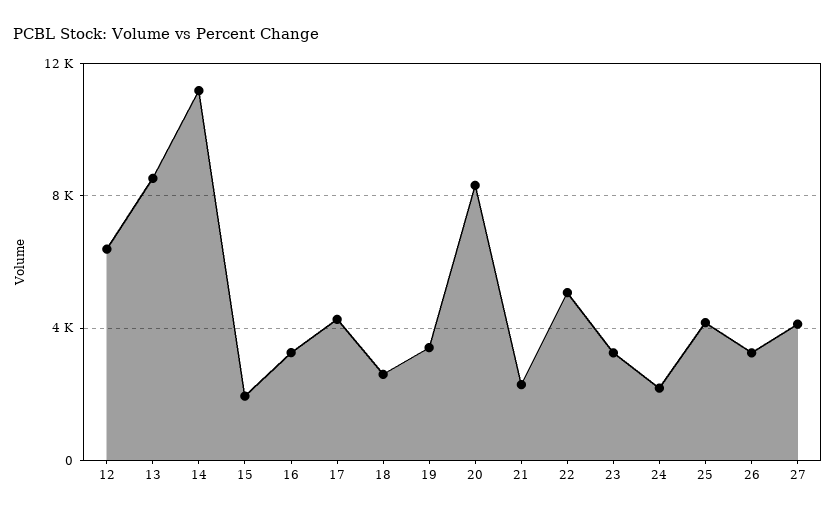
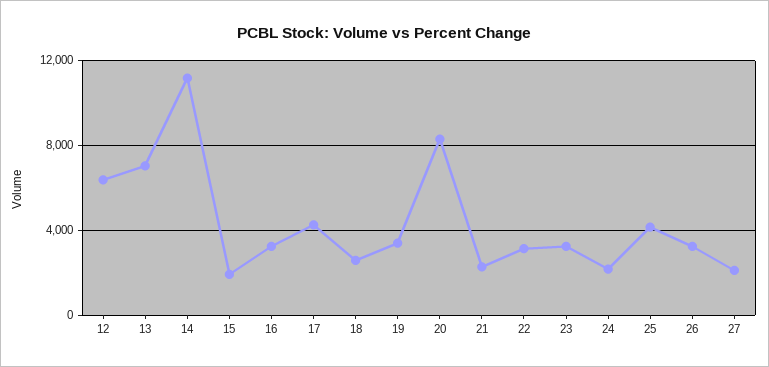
13: 8500 -> 7000
22: 5000 -> 3000
27: 4000 -> 2000

